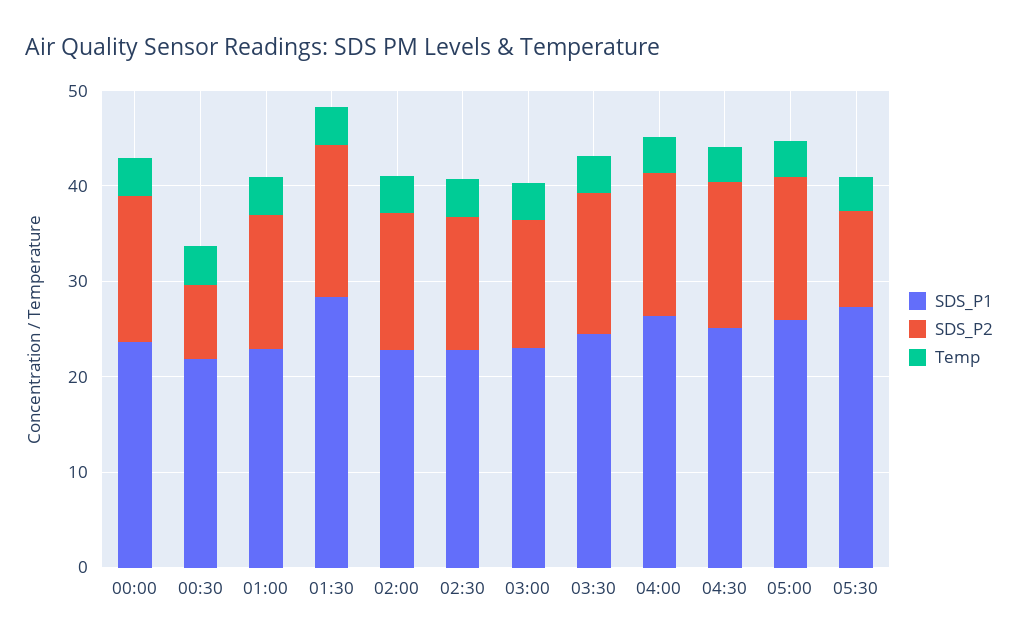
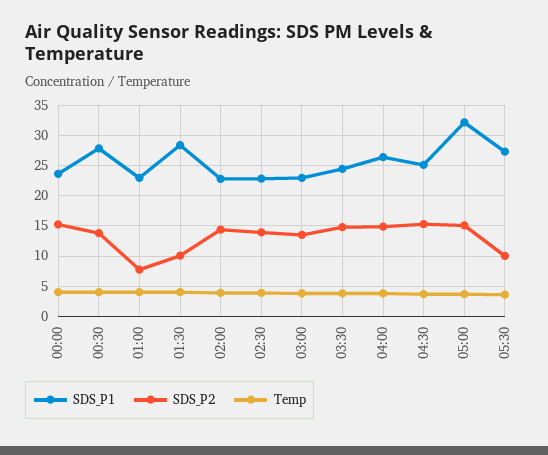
SDS_P1, 00:30: 22 -> 28
SDS_P2, 00:30: 8 -> 14
SDS_P2, 01:00: 14 -> 8
SDS_P2, 01:30: 16 -> 10
SDS_P1, 05:00: 26 -> 32

